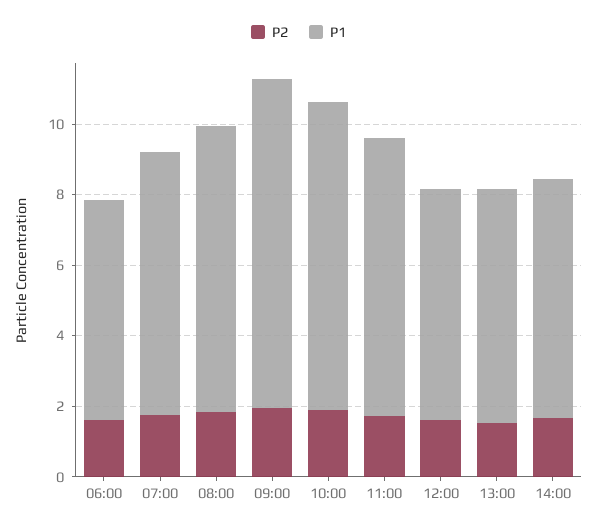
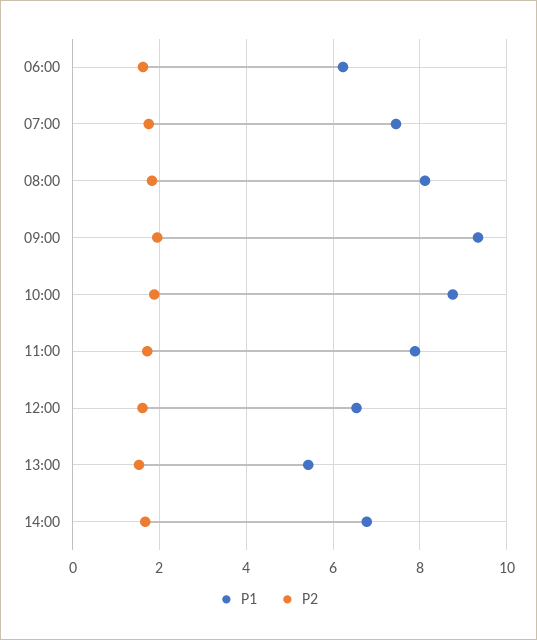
P1, 13:00: 6.5 -> 5.4

